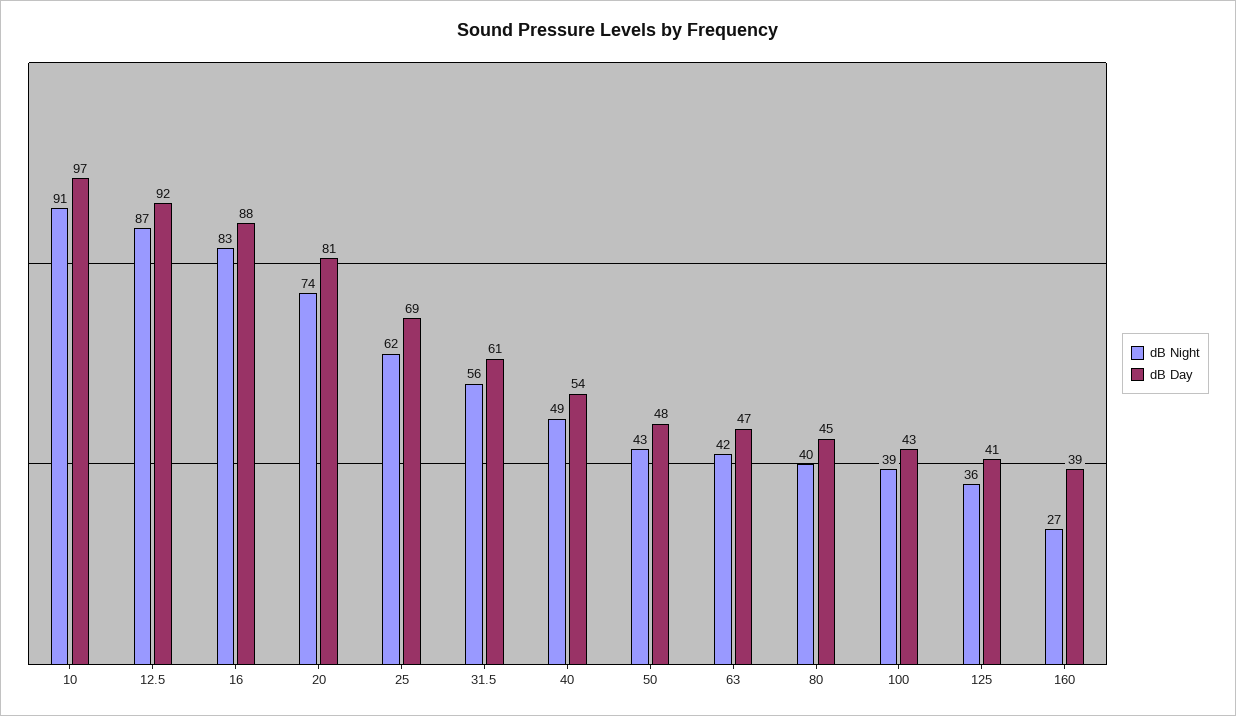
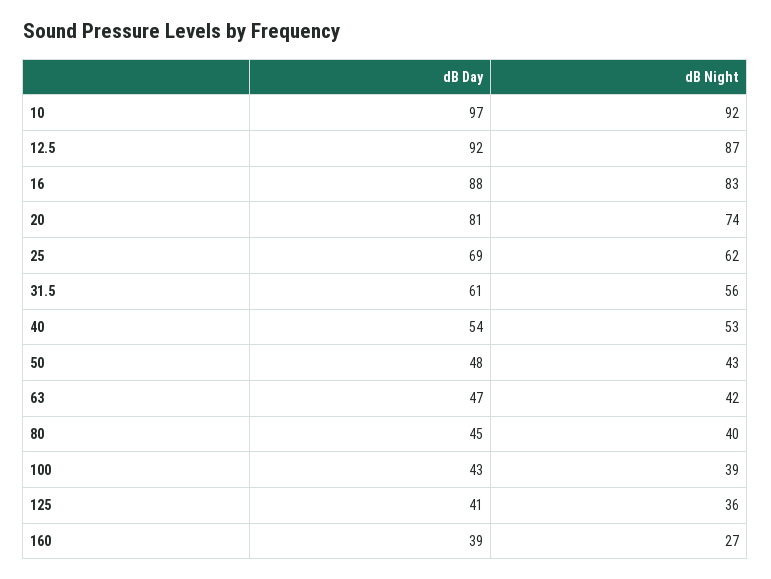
dB Night, 10: 91 -> 92
dB Night, 40: 49 -> 53

